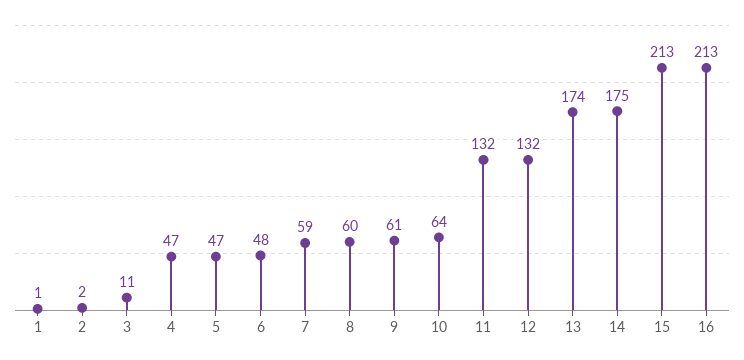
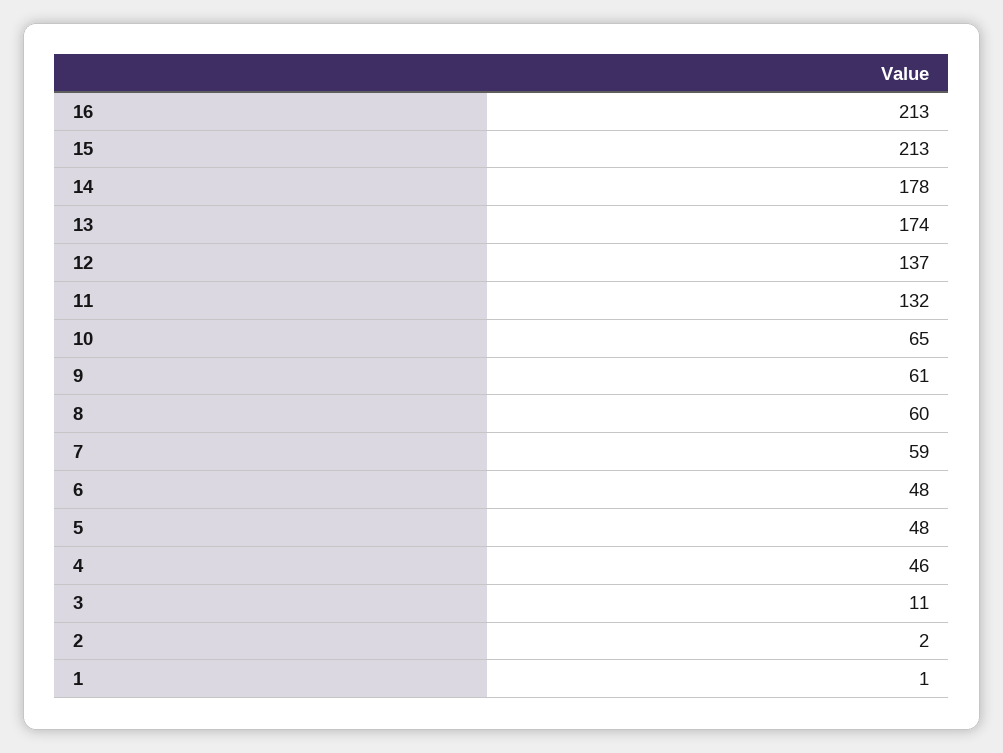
4: 47 -> 46
5: 47 -> 48
10: 64 -> 65
12: 132 -> 137
14: 175 -> 178

